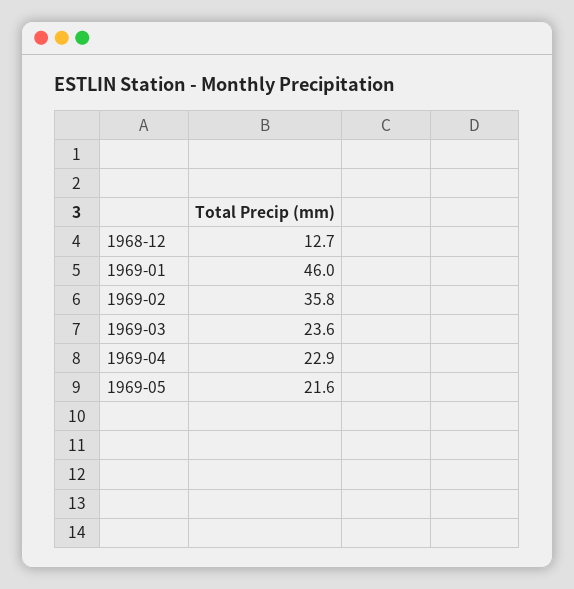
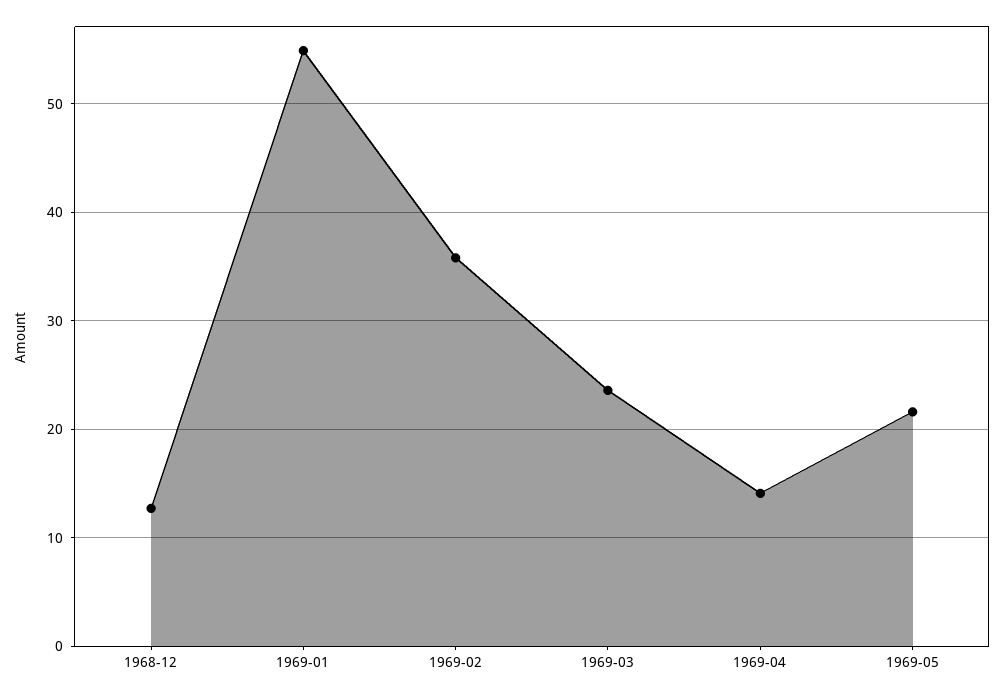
1969-01: 46 -> 55
1969-04: 22.9 -> 14

